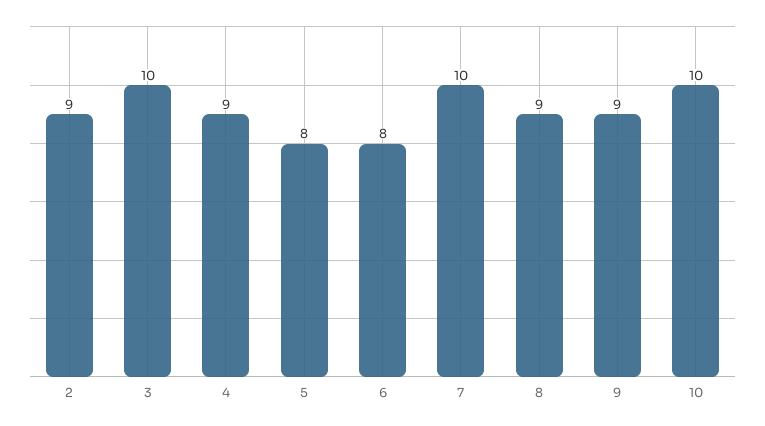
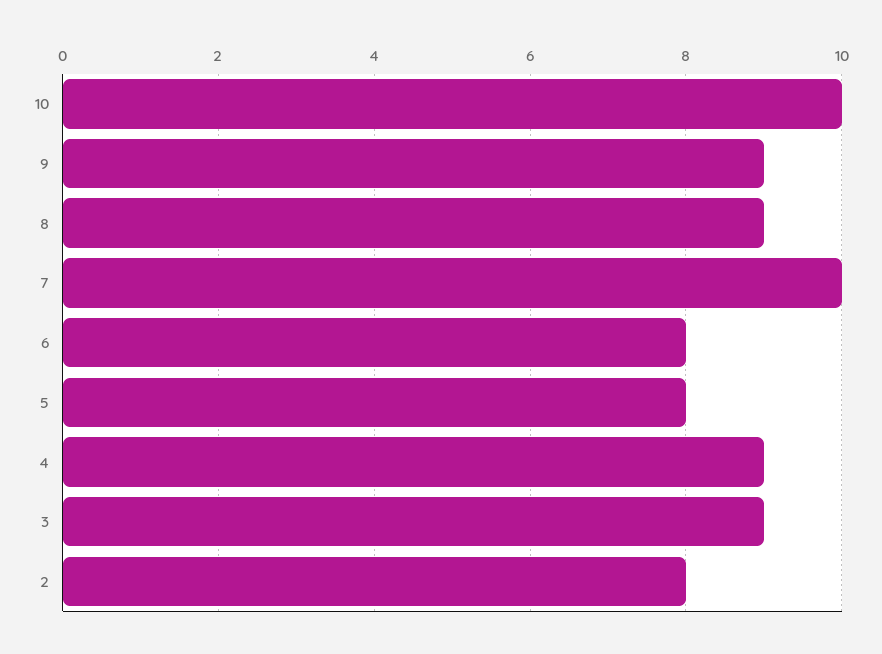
2: 9 -> 8
3: 10 -> 9

